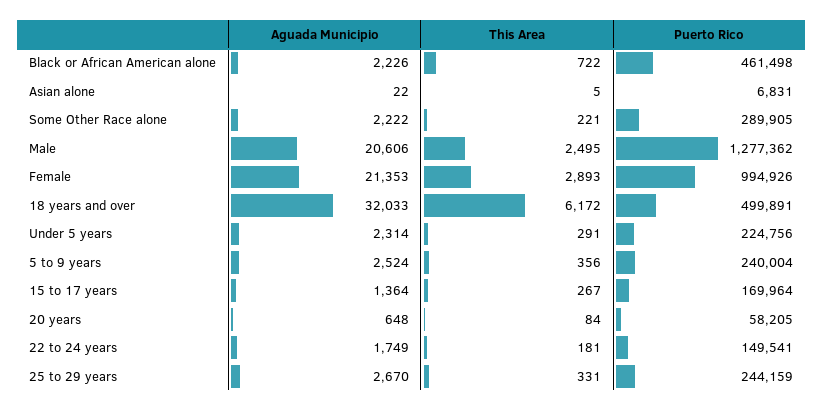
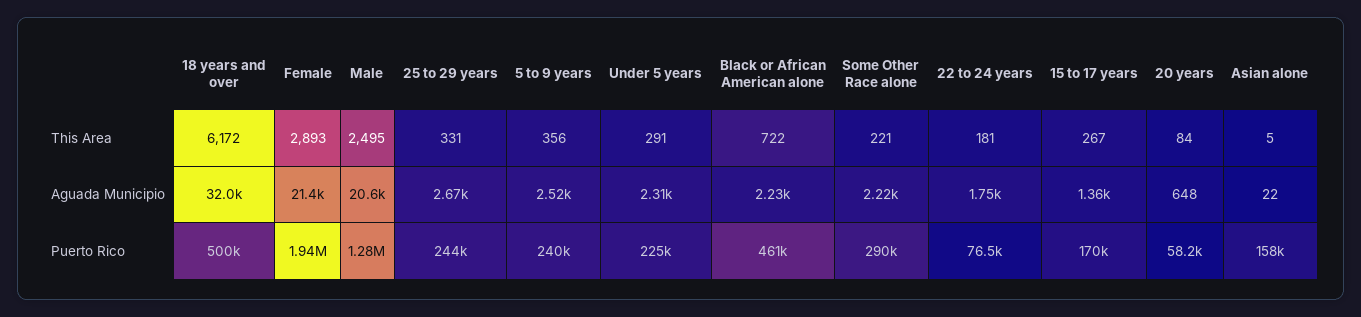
Puerto Rico, Asian alone: 6831 -> 158000
Puerto Rico, Female: 994926 -> 1940000
Puerto Rico, 22 to 24 years: 149541 -> 76500

